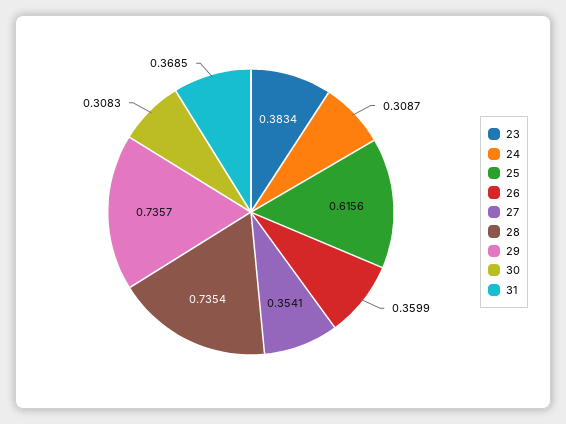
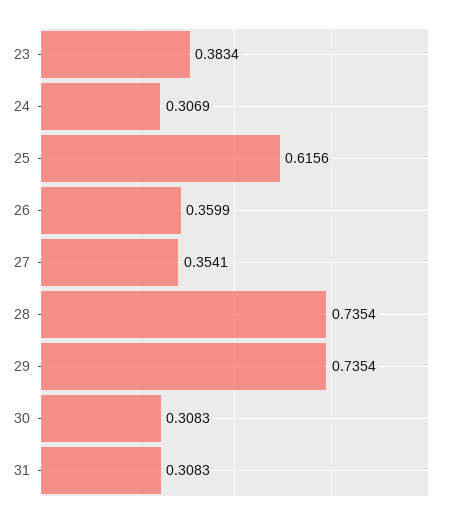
24: 0.3087 -> 0.3069
29: 0.7357 -> 0.7354
31: 0.3685 -> 0.3083

